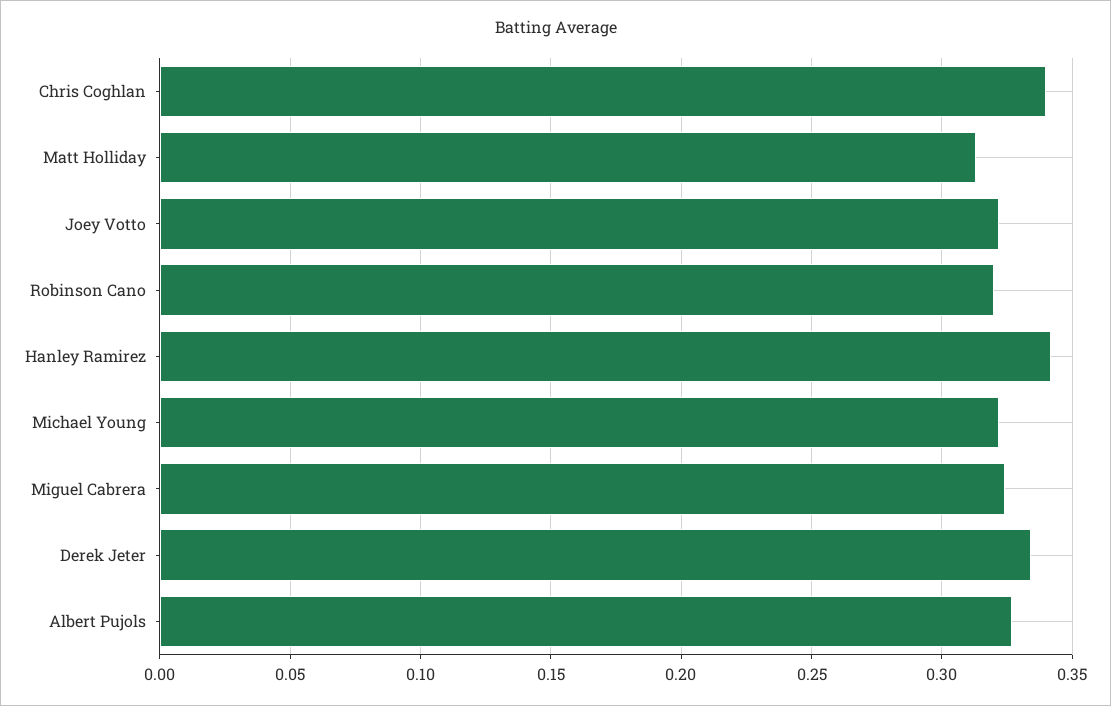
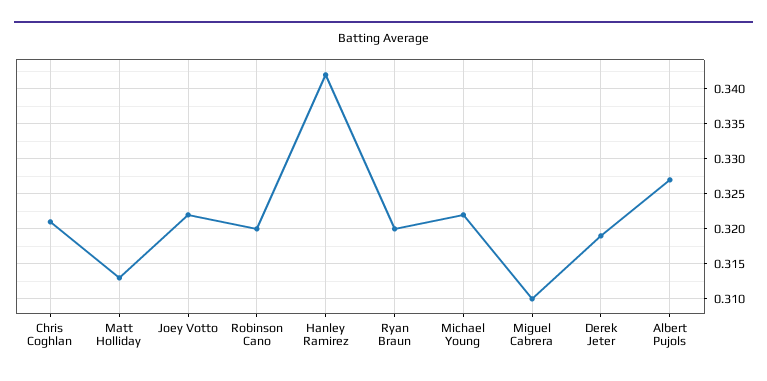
Chris Coghlan: 0.34 -> 0.321
Miguel Cabrera: 0.325 -> 0.31
Derek Jeter: 0.335 -> 0.319
Ryan Braun: none -> 0.32

